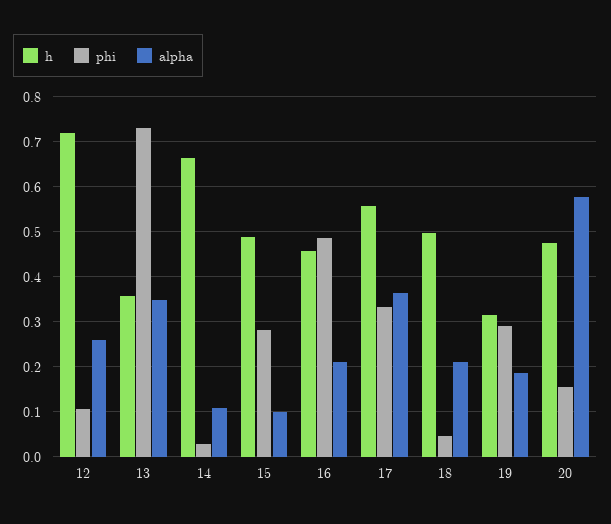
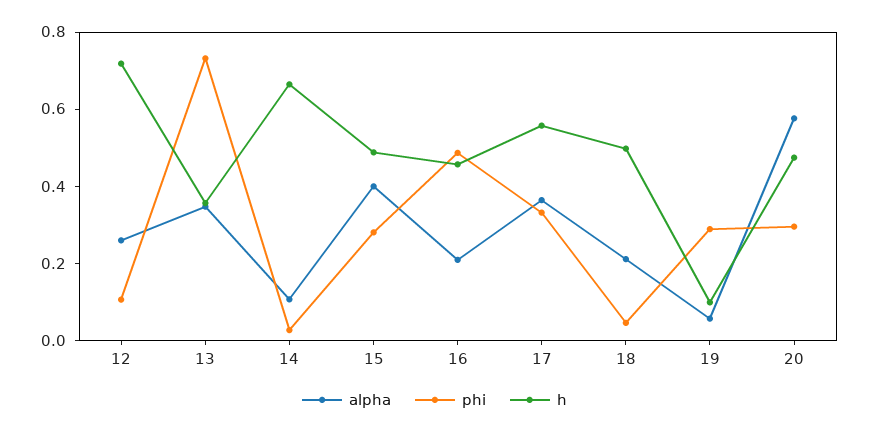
alpha, 15: 0.1 -> 0.4
h, 19: 0.32 -> 0.1
alpha, 19: 0.18 -> 0.05
phi, 20: 0.16 -> 0.3

